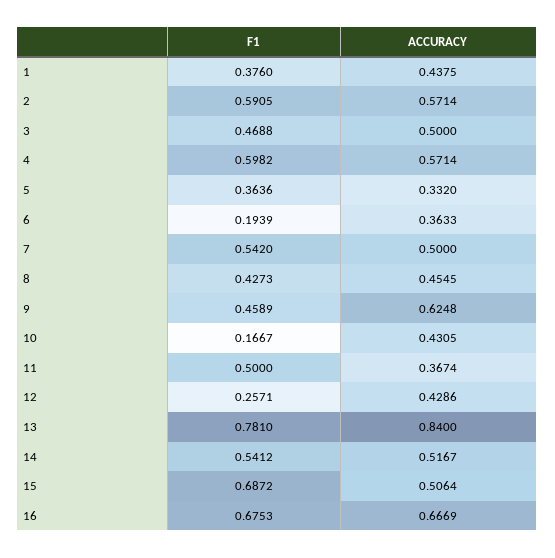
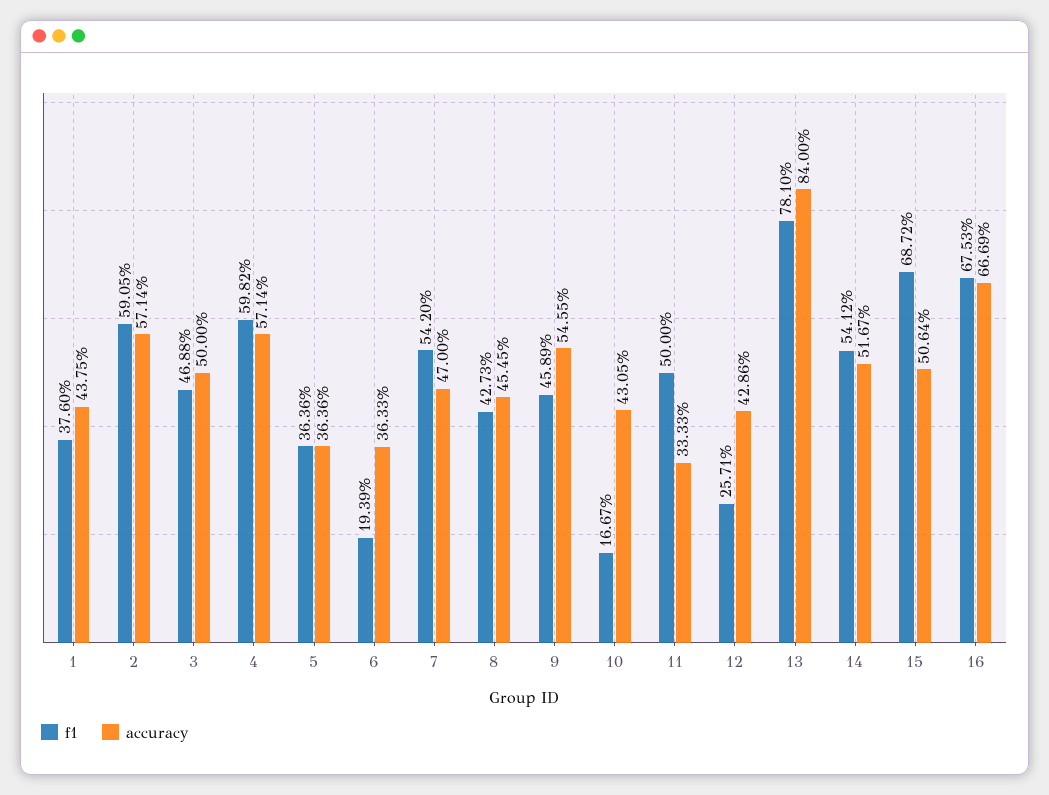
ACCURACY, 5: 0.332 -> 0.3636
ACCURACY, 7: 0.5 -> 0.47
ACCURACY, 9: 0.6248 -> 0.5455
ACCURACY, 11: 0.3674 -> 0.3333

